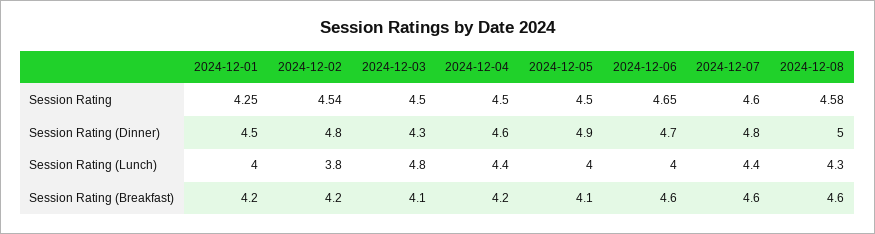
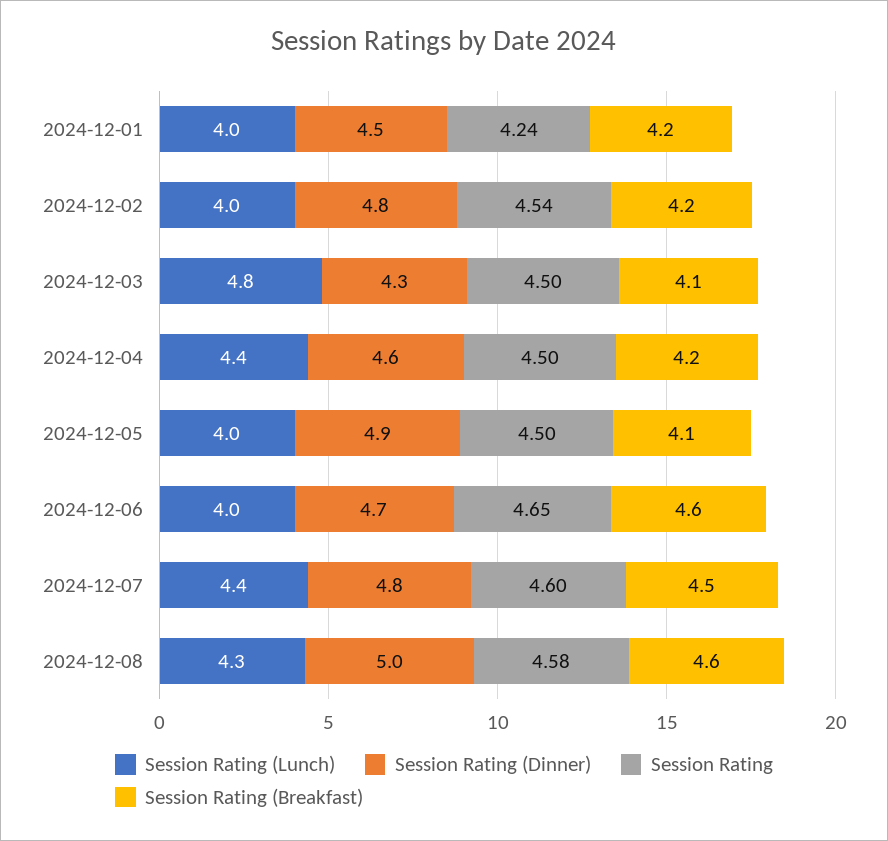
Session Rating, 2024-12-01: 4.25 -> 4.24
Session Rating (Lunch), 2024-12-02: 3.8 -> 4
Session Rating (Breakfast), 2024-12-07: 4.6 -> 4.5

